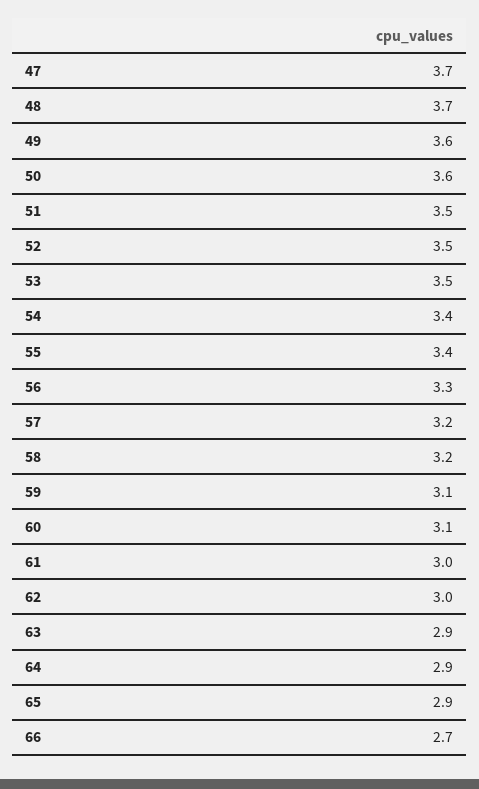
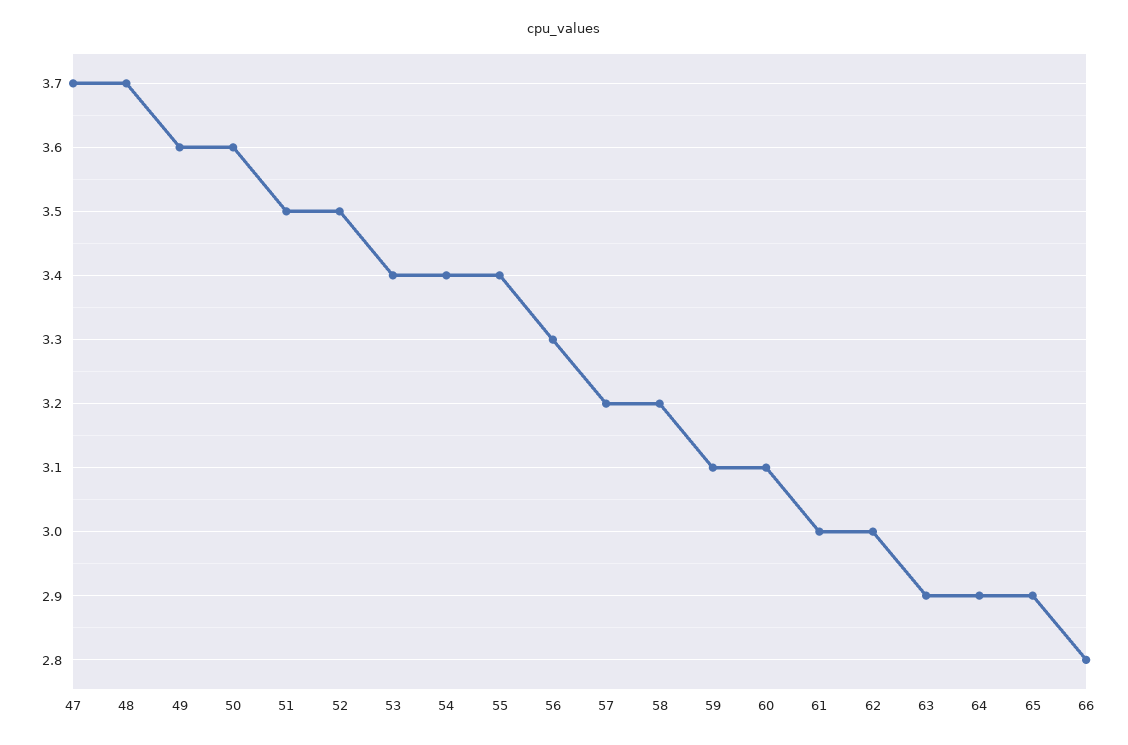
53: 3.5 -> 3.4
66: 2.7 -> 2.8

